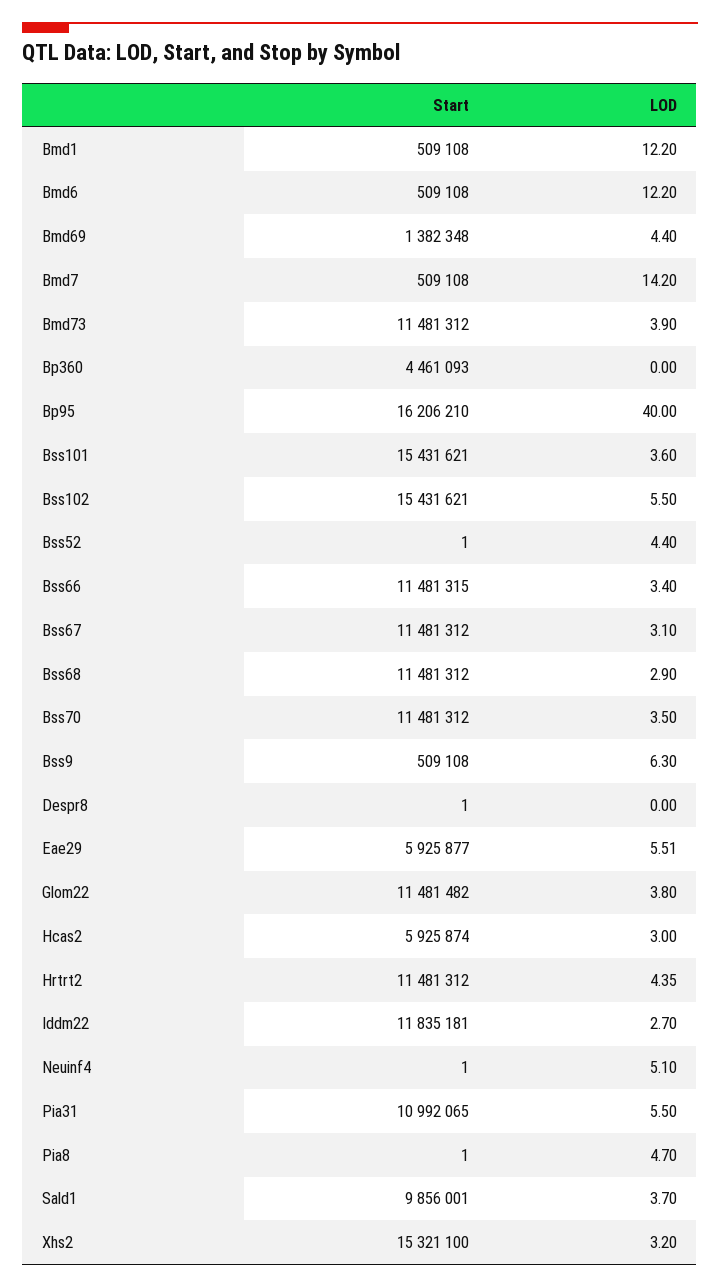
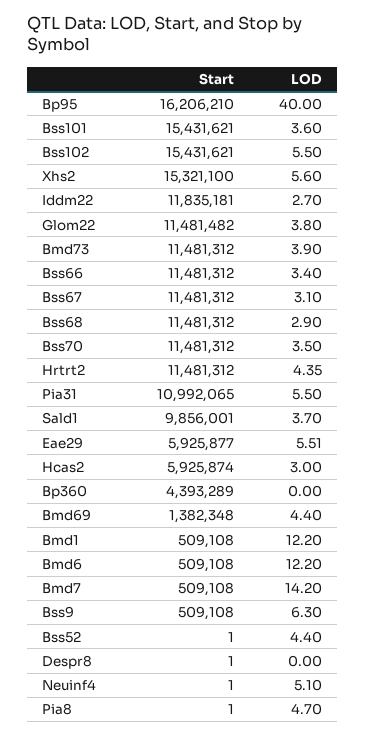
Start, Bp360: 4461093 -> 4393289
Start, Bss66: 11481315 -> 11481312
LOD, Xhs2: 3.2 -> 5.6

